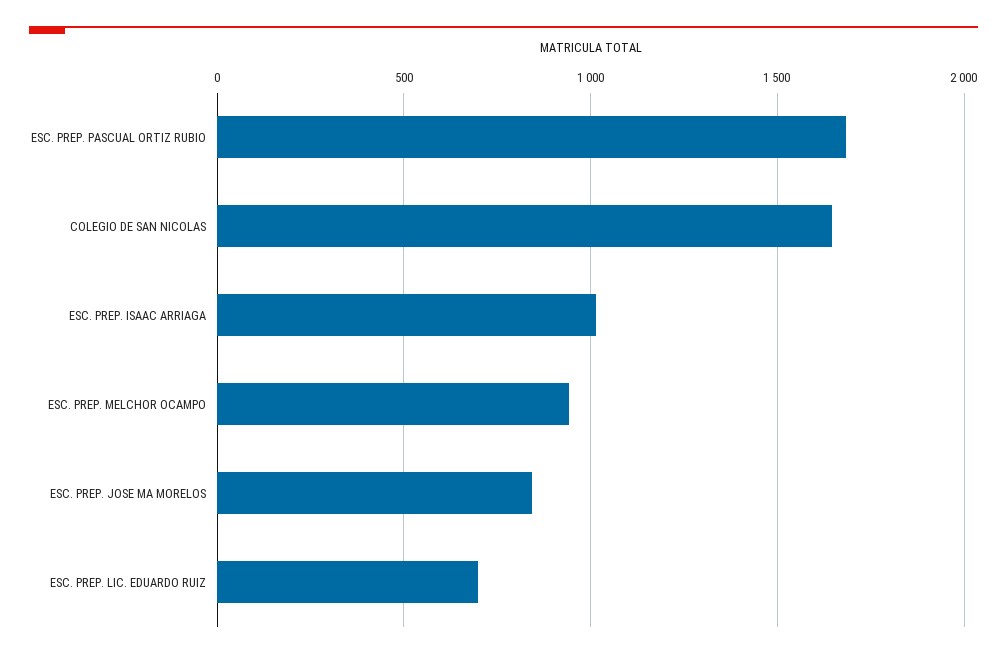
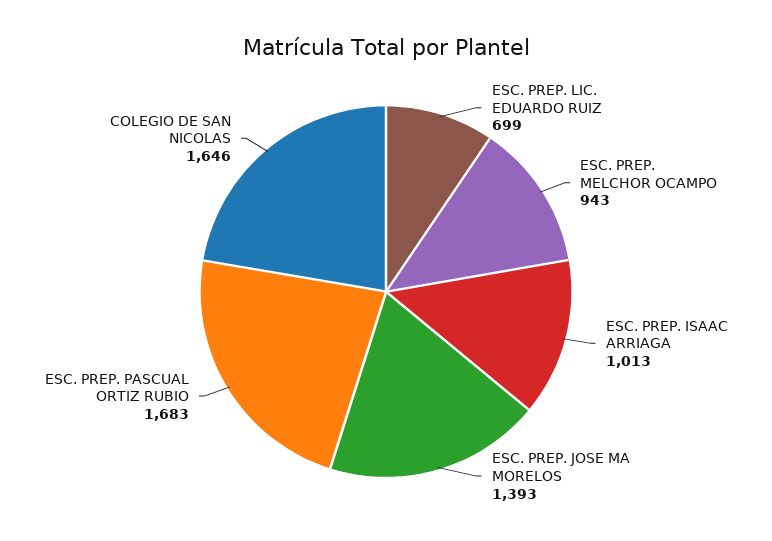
ESC. PREP. JOSE MA MORELOS: 850 -> 1393

